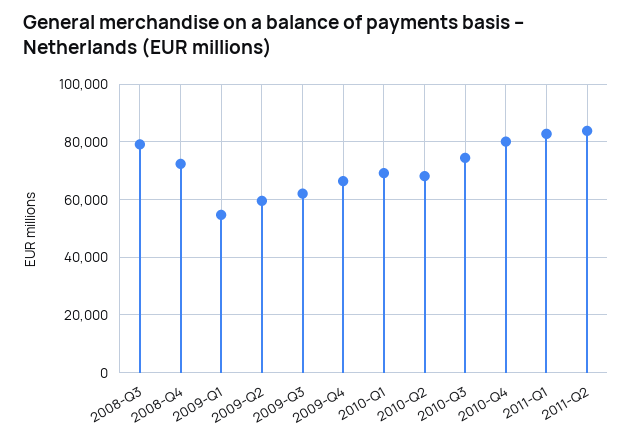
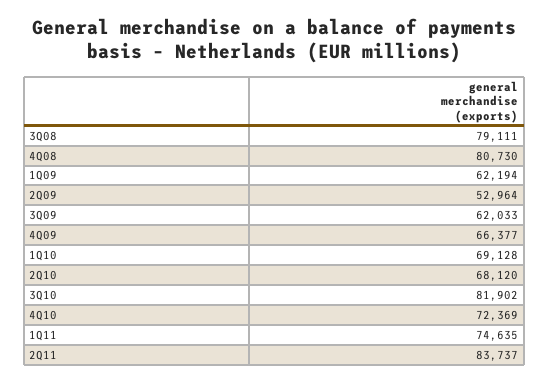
2008-Q4: 72500 -> 80730
2009-Q1: 55000 -> 62194
2009-Q2: 60000 -> 52964
2010-Q3: 75000 -> 81902
2010-Q4: 80000 -> 72369
2011-Q1: 82500 -> 74635

